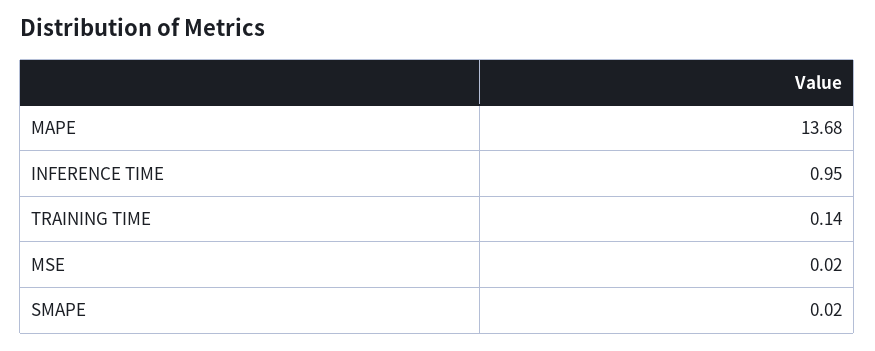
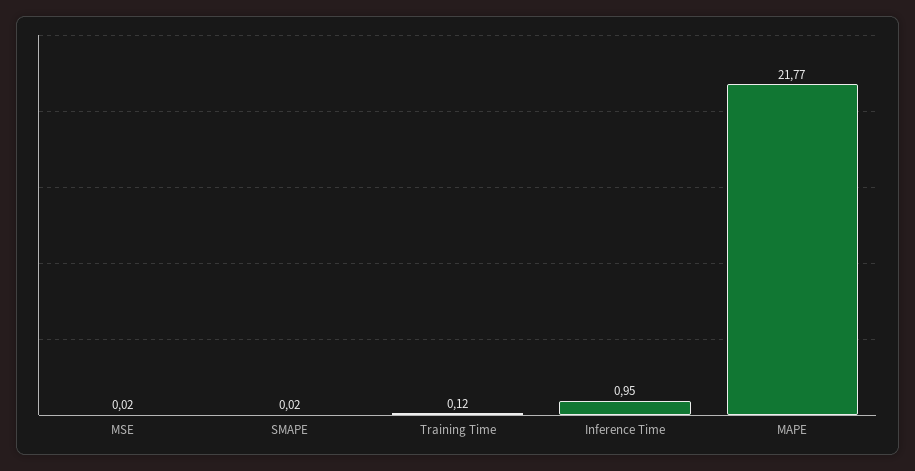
MAPE: 13.68 -> 21.77
TRAINING TIME: 0.14 -> 0.12

